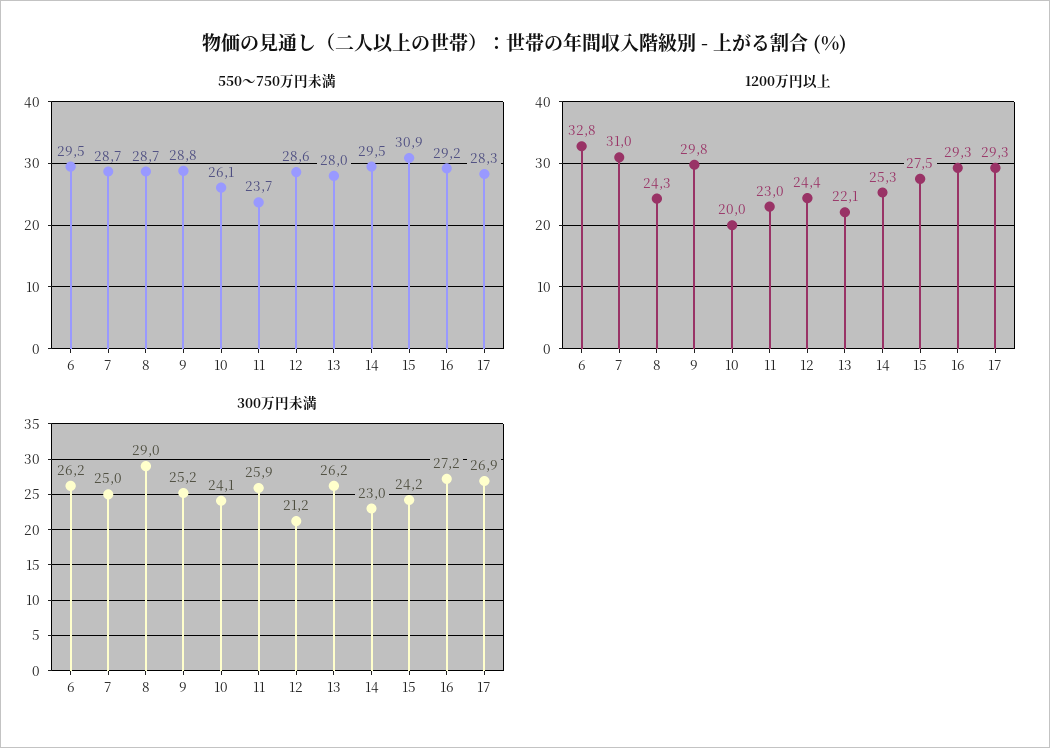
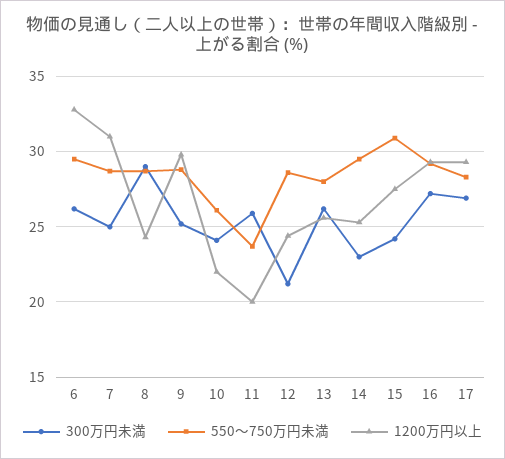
1200万円以上, 10: 20 -> 22
1200万円以上, 11: 23 -> 20
1200万円以上, 13: 22.1 -> 25.5

